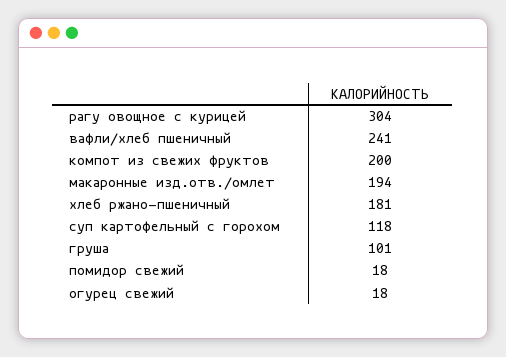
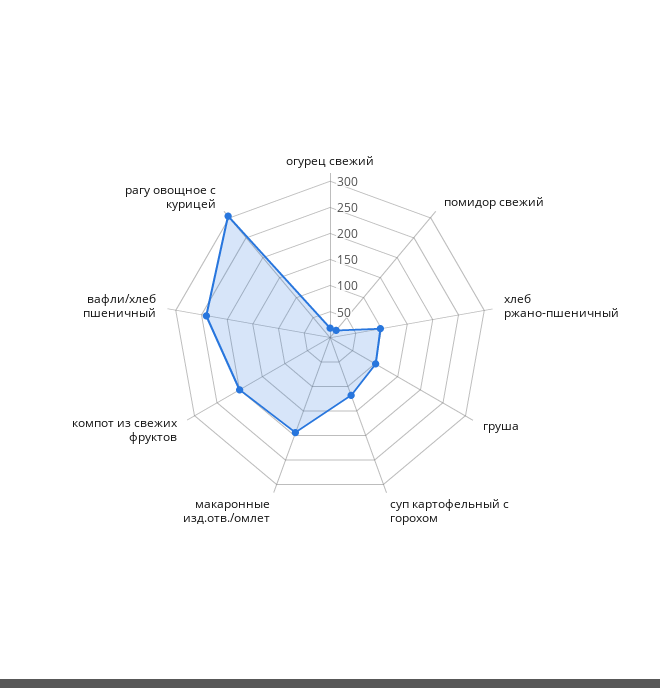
хлеб ржано-пшеничный: 181 -> 100

